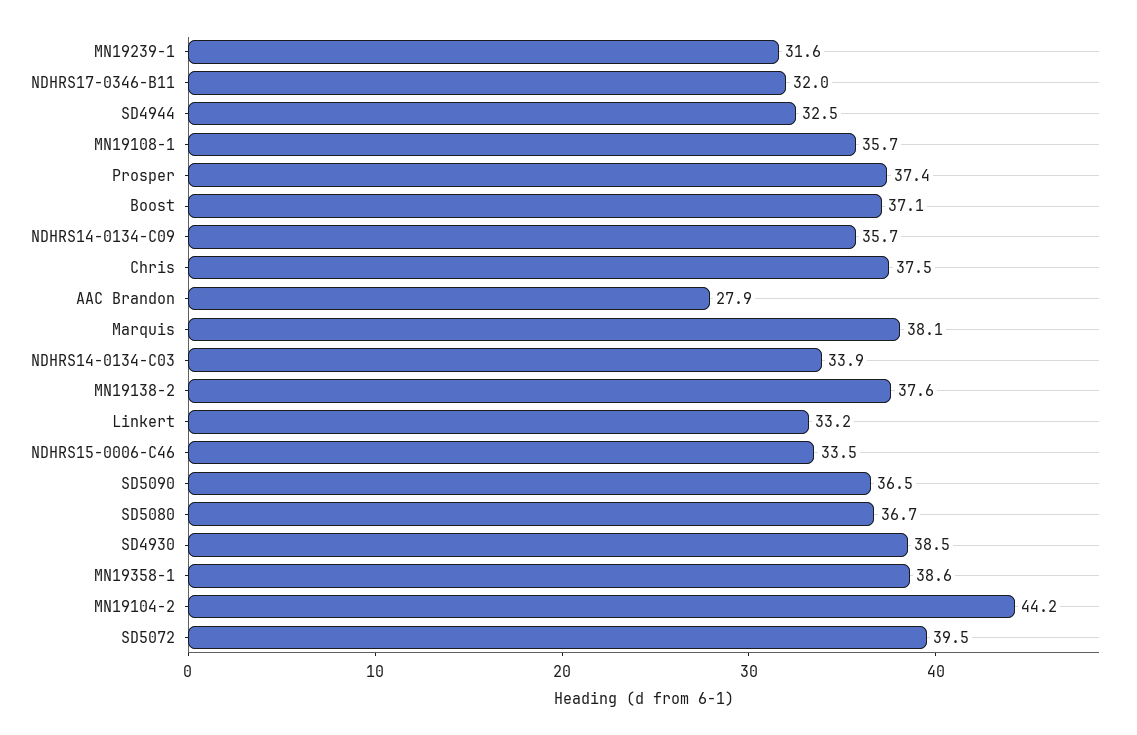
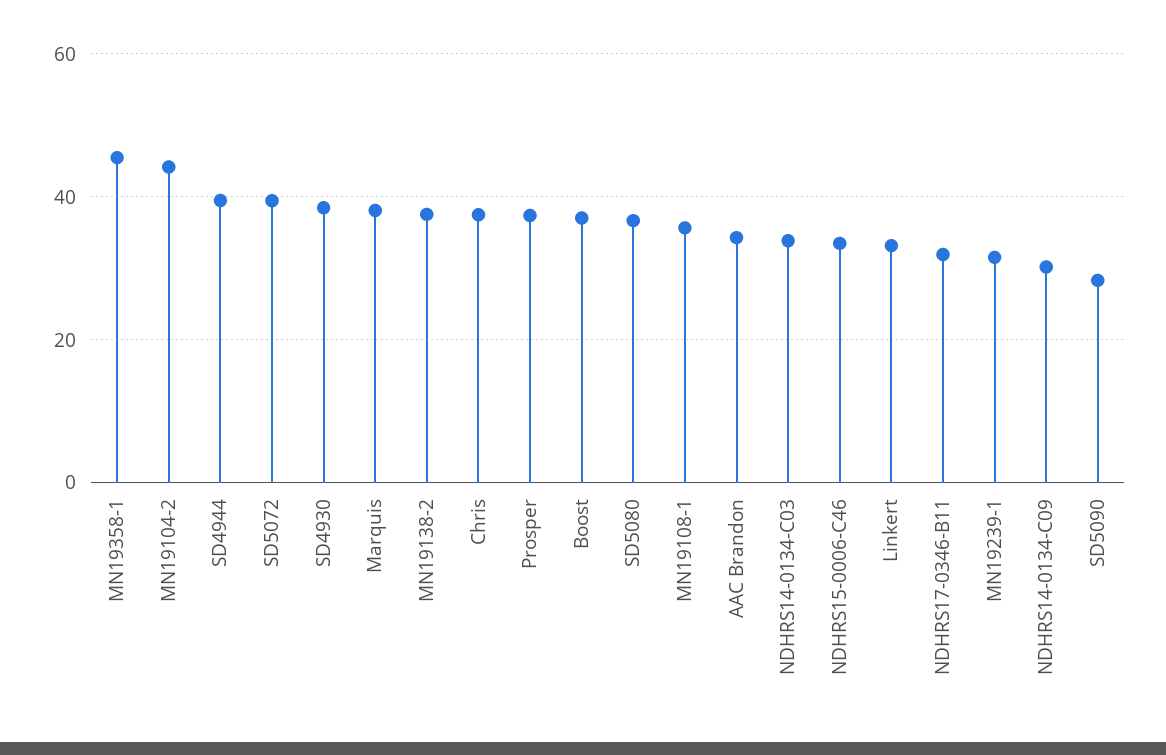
SD4944: 32.5 -> 40
NDHRS14-0134-C09: 35.7 -> 30
AAC Brandon: 27.9 -> 34
SD5090: 36.5 -> 28
MN19358-1: 38.6 -> 46

